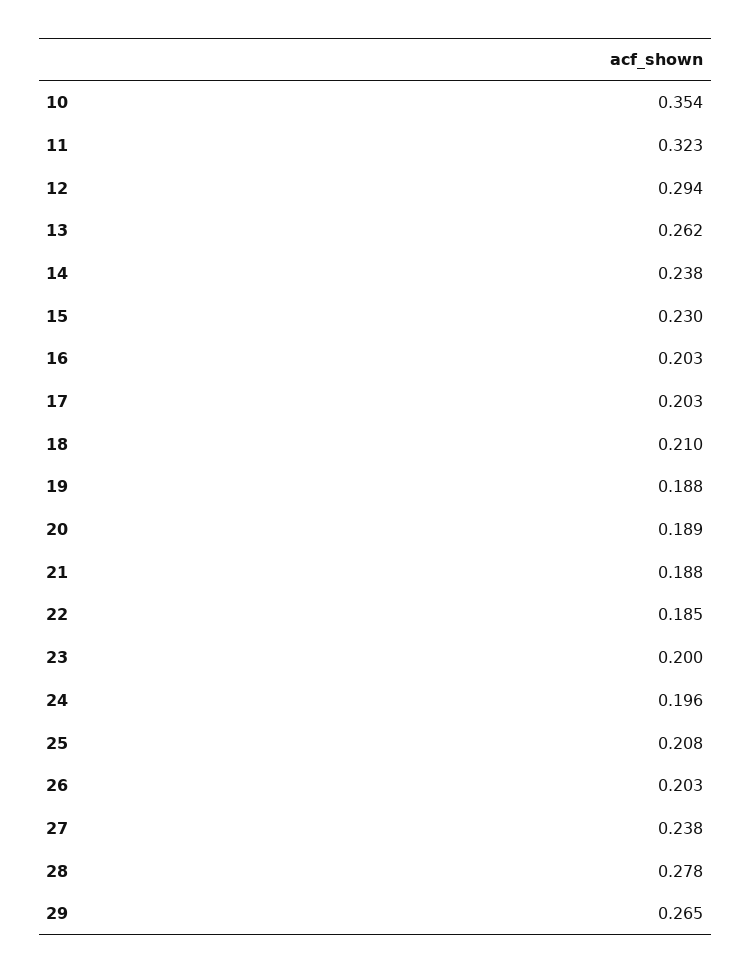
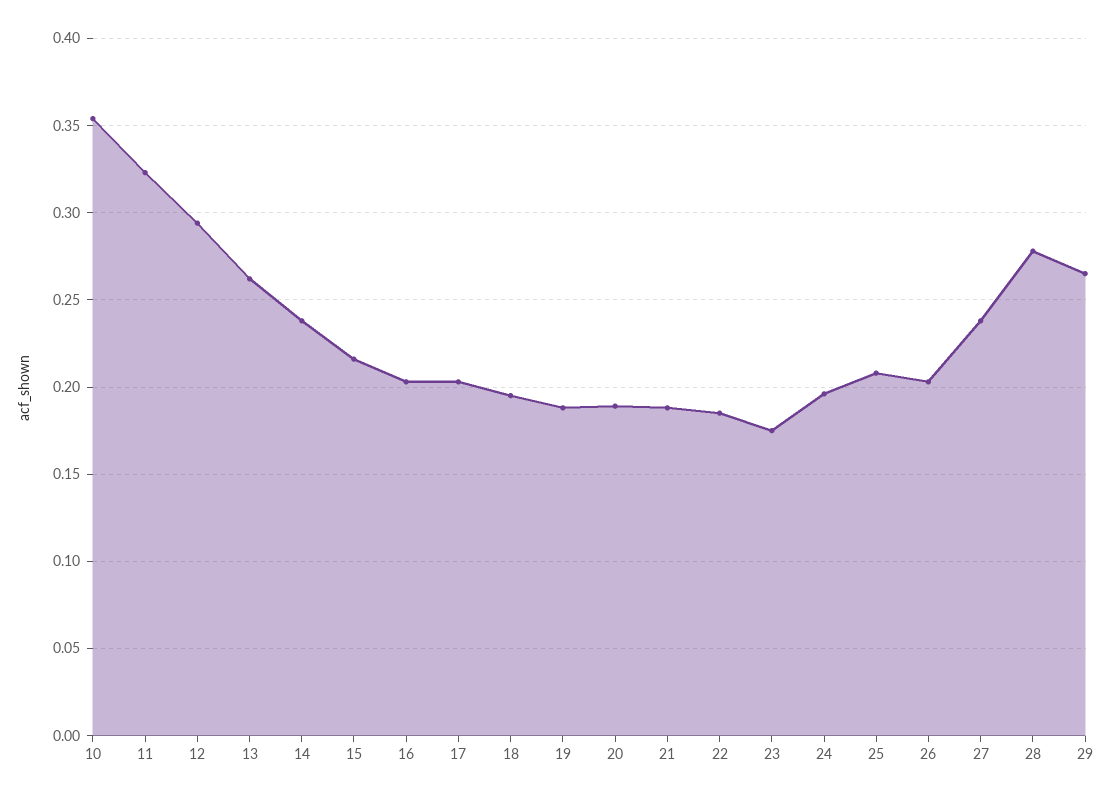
15: 0.23 -> 0.215
18: 0.21 -> 0.195
23: 0.2 -> 0.175

